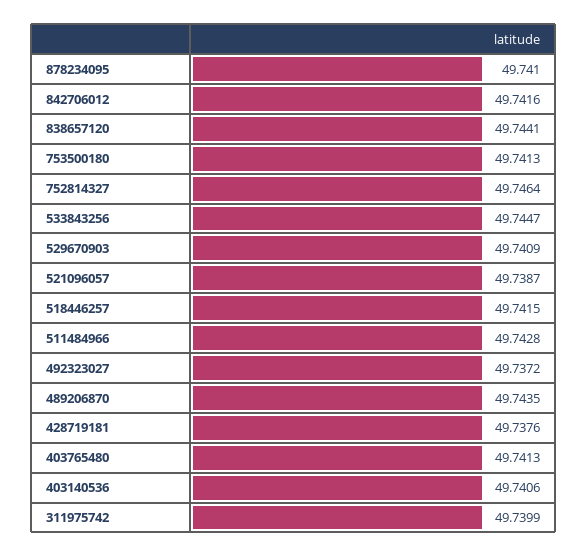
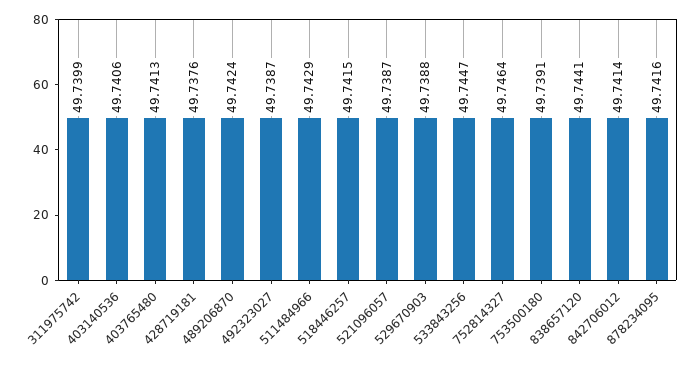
878234095: 49.741 -> 49.7416
842706012: 49.7416 -> 49.7414
753500180: 49.7413 -> 49.7391
529670903: 49.7409 -> 49.7388
511484966: 49.7428 -> 49.7429
492323027: 49.7372 -> 49.7387
489206870: 49.7435 -> 49.7424

